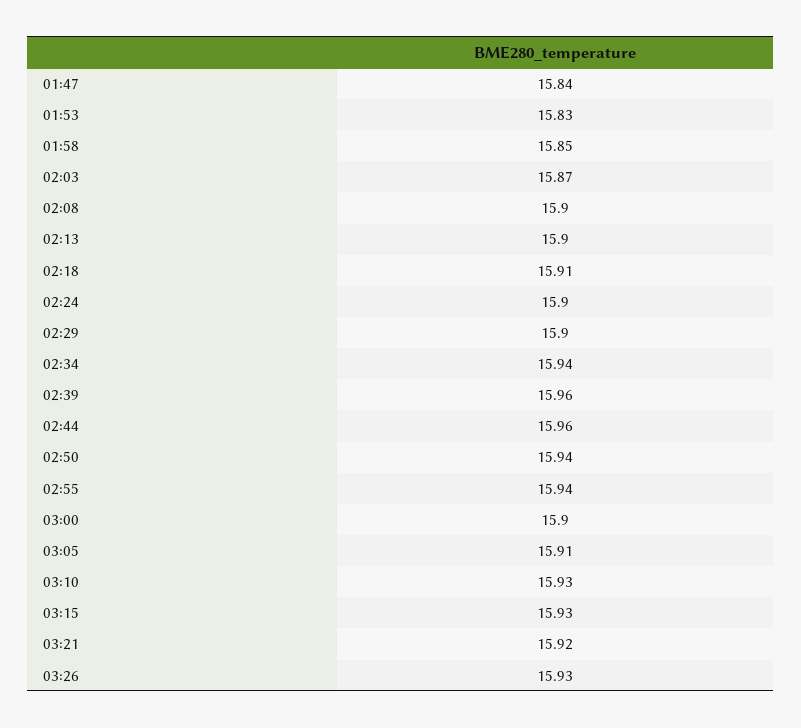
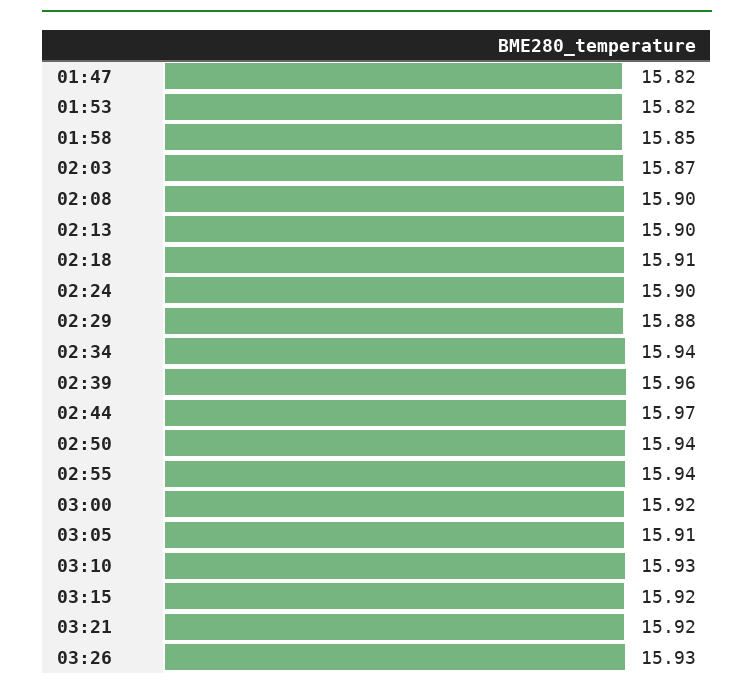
01:47: 15.84 -> 15.82
01:53: 15.83 -> 15.82
02:29: 15.9 -> 15.88
02:44: 15.96 -> 15.97
03:00: 15.9 -> 15.92
03:15: 15.93 -> 15.92

